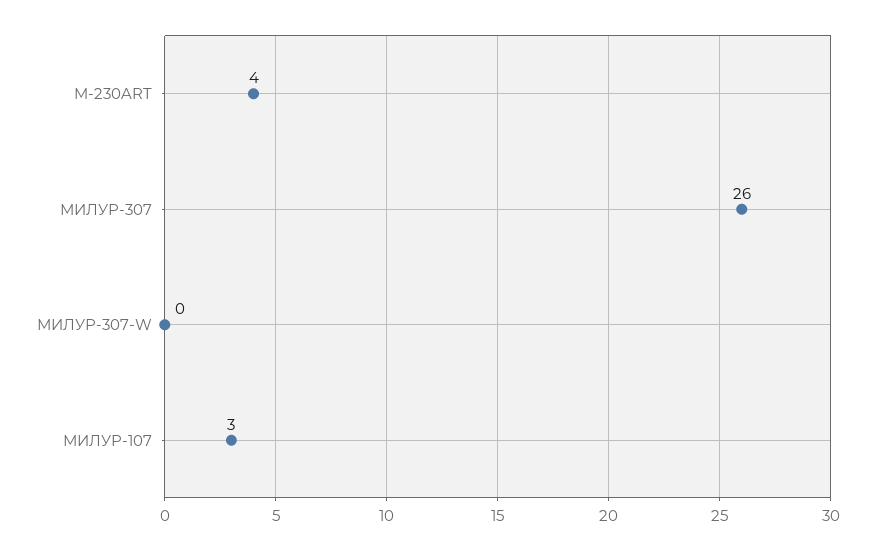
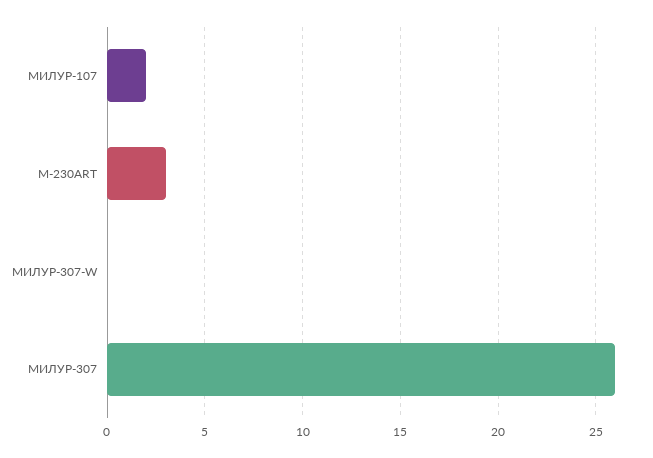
M-230ART: 4 -> 3
МИЛУР-107: 3 -> 2

